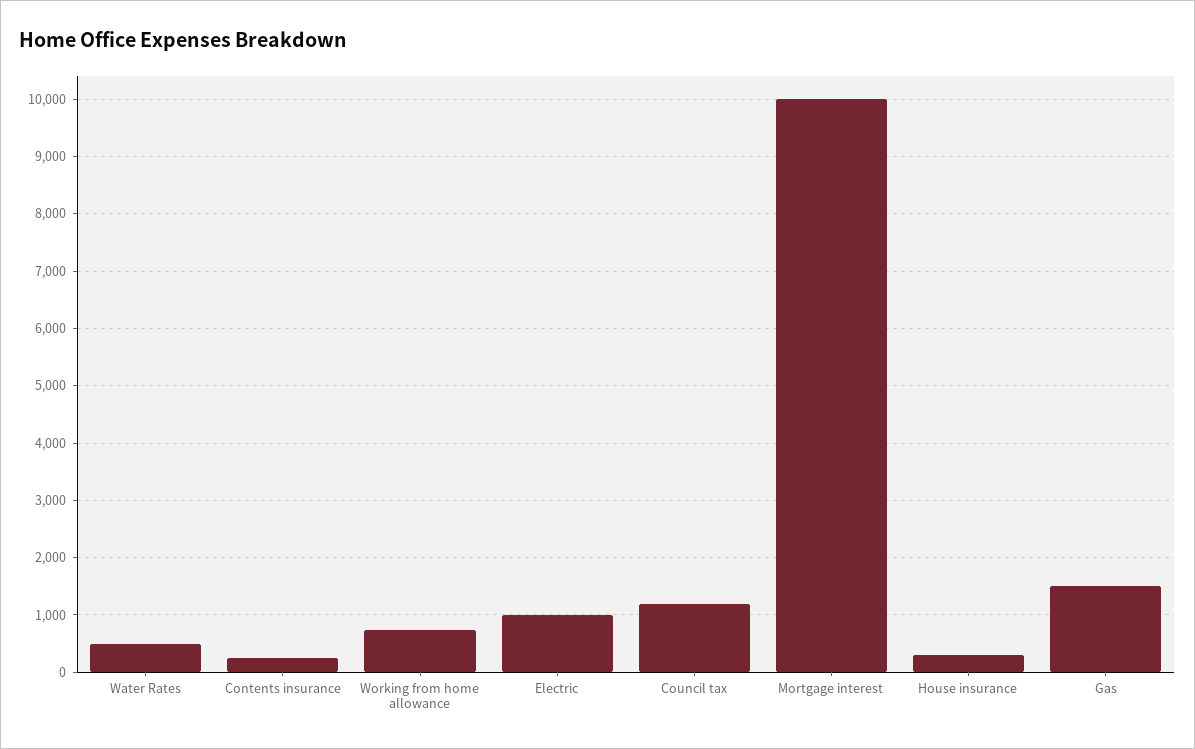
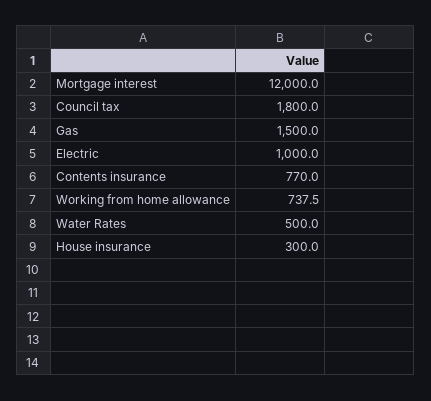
Contents insurance: 200 -> 770
Council tax: 1200 -> 1800
Mortgage interest: 10000 -> 12000

